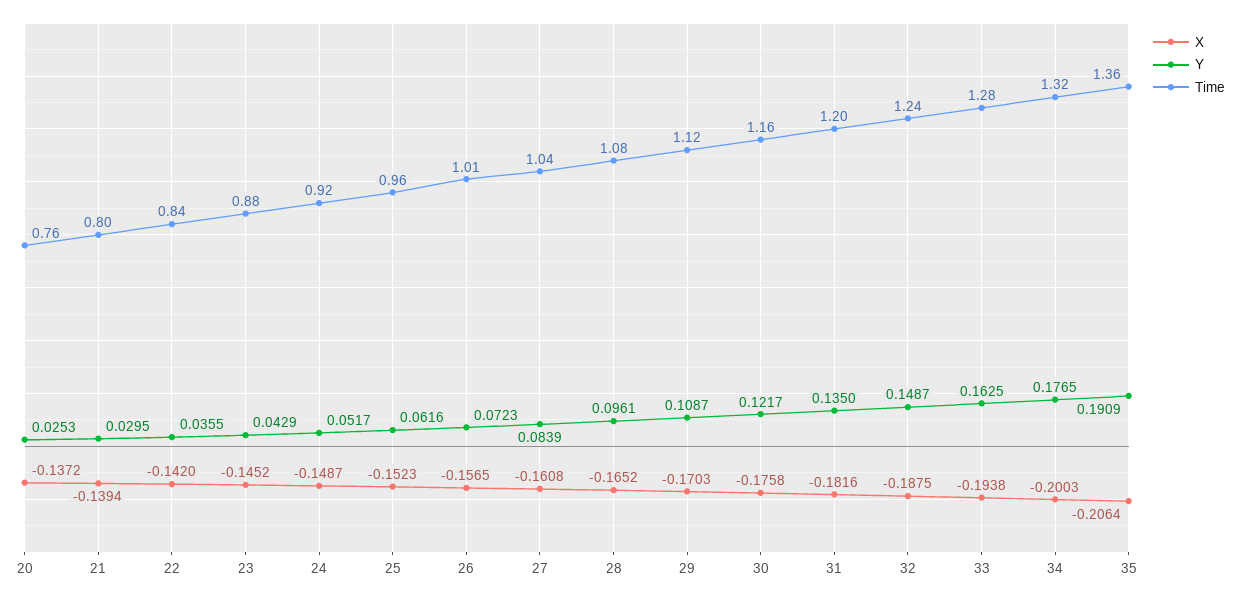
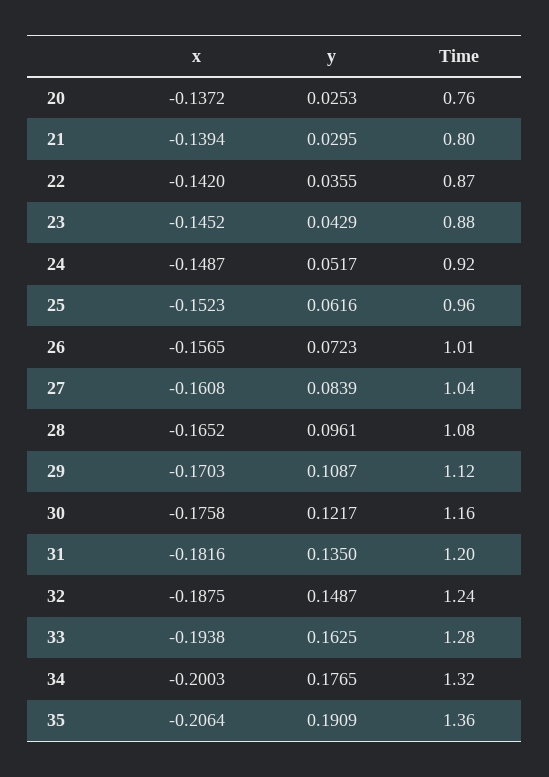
Time, 22: 0.84 -> 0.87

